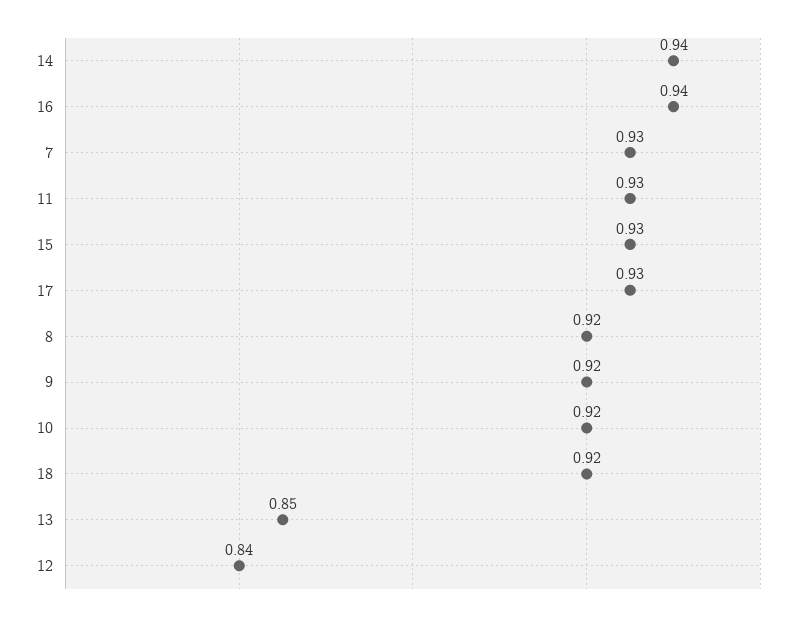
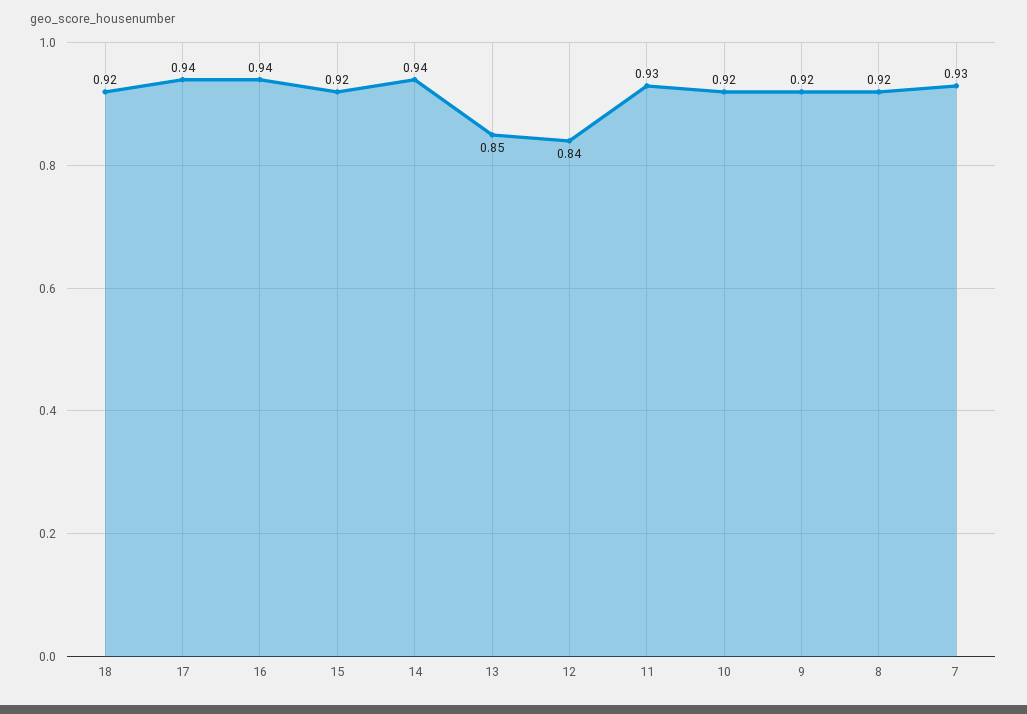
15: 0.93 -> 0.92
17: 0.93 -> 0.94

